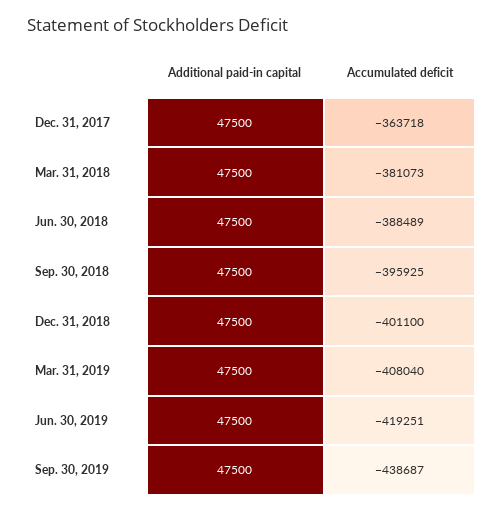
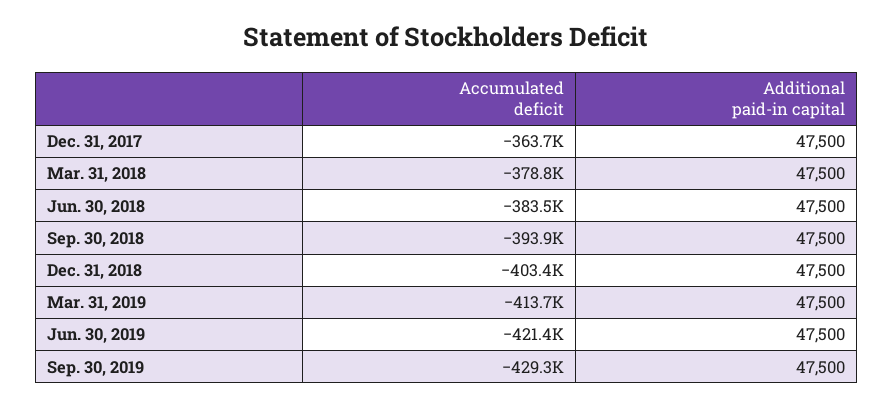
Accumulated deficit, Mar. 31, 2018: -381073 -> -378800
Accumulated deficit, Jun. 30, 2018: -388489 -> -383500
Accumulated deficit, Sep. 30, 2018: -395925 -> -393900
Accumulated deficit, Dec. 31, 2018: -401100 -> -403400
Accumulated deficit, Mar. 31, 2019: -408040 -> -413700
Accumulated deficit, Jun. 30, 2019: -419251 -> -421400
Accumulated deficit, Sep. 30, 2019: -438687 -> -429300

